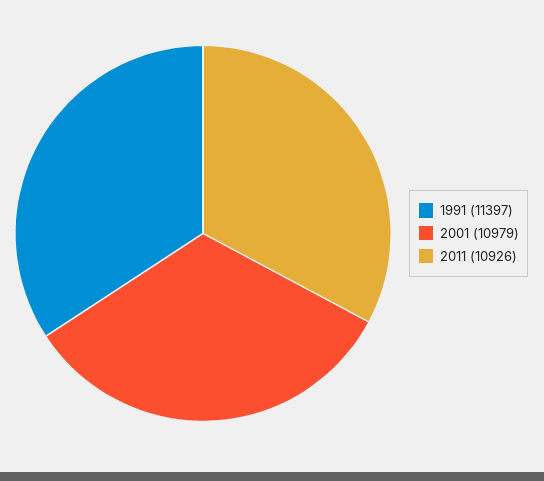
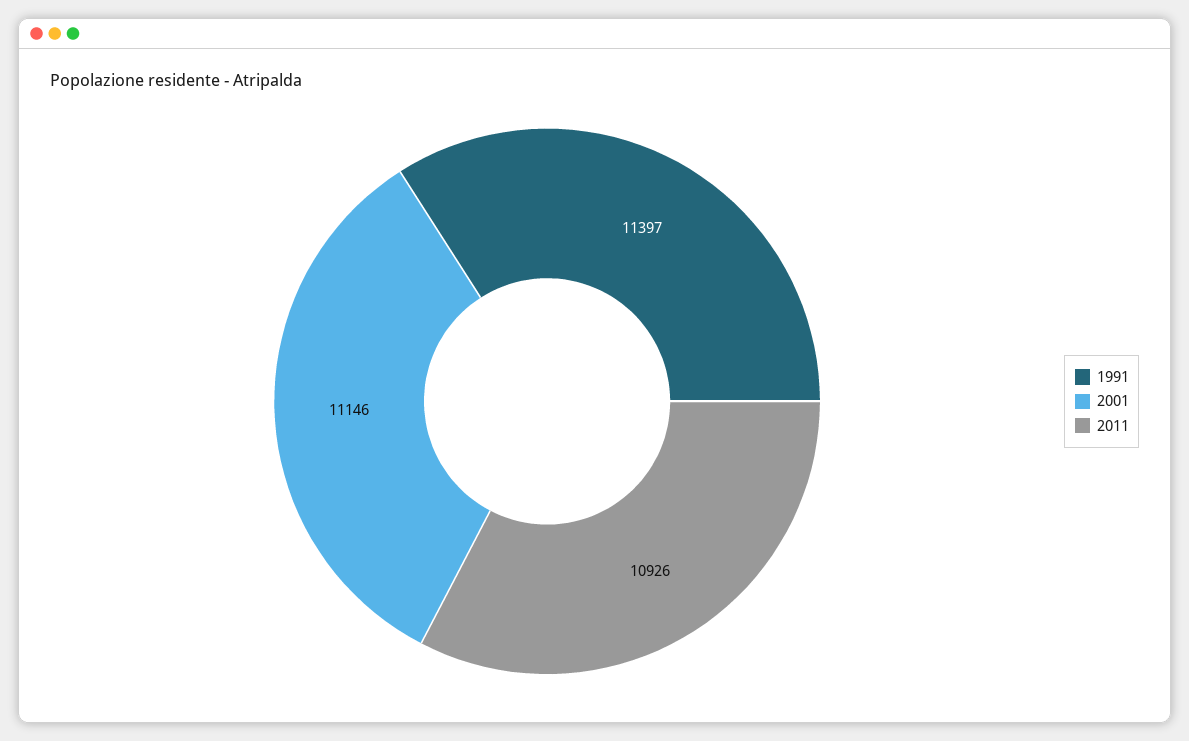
2001: 10979 -> 11146

